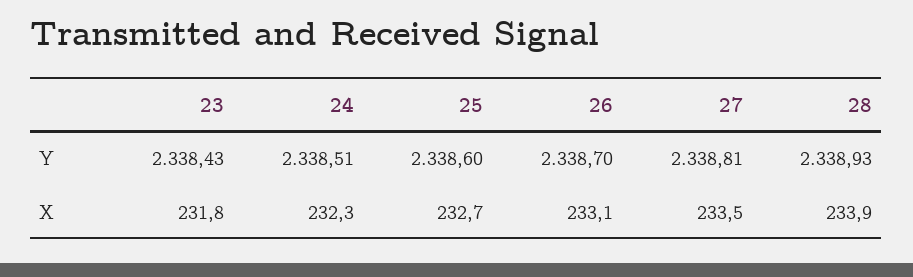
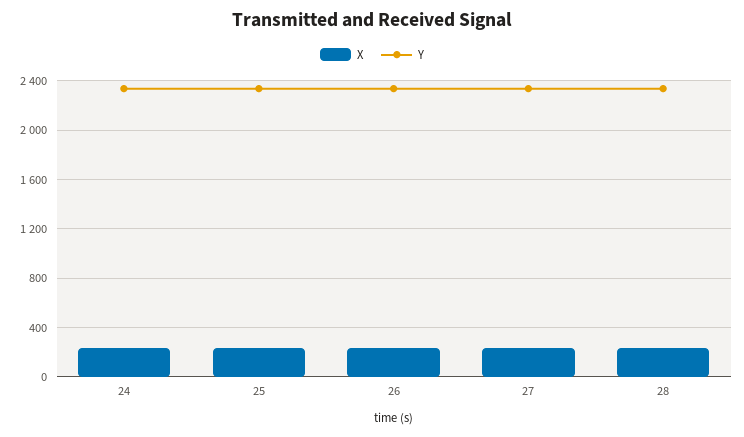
Y, 23: 2338.43 -> none
X, 23: 231.8 -> none

